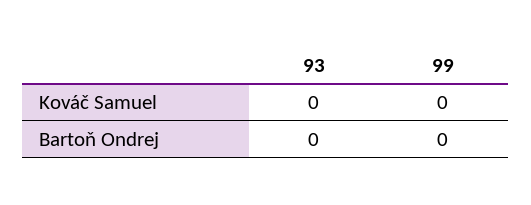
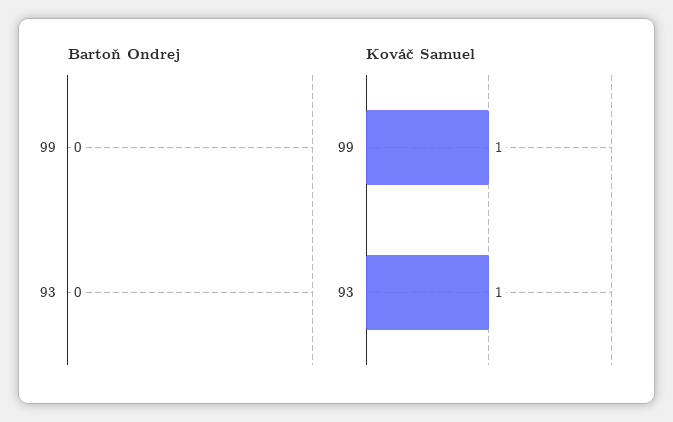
Kováč Samuel, 93: 0 -> 1
Kováč Samuel, 99: 0 -> 1

